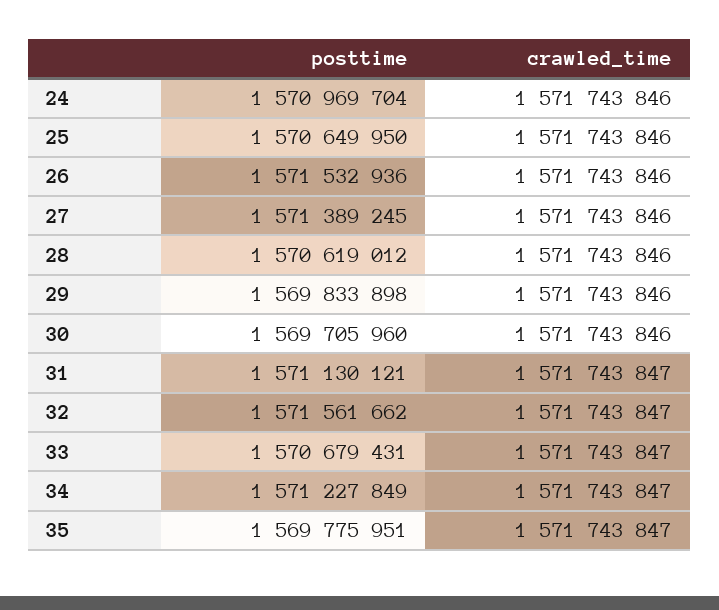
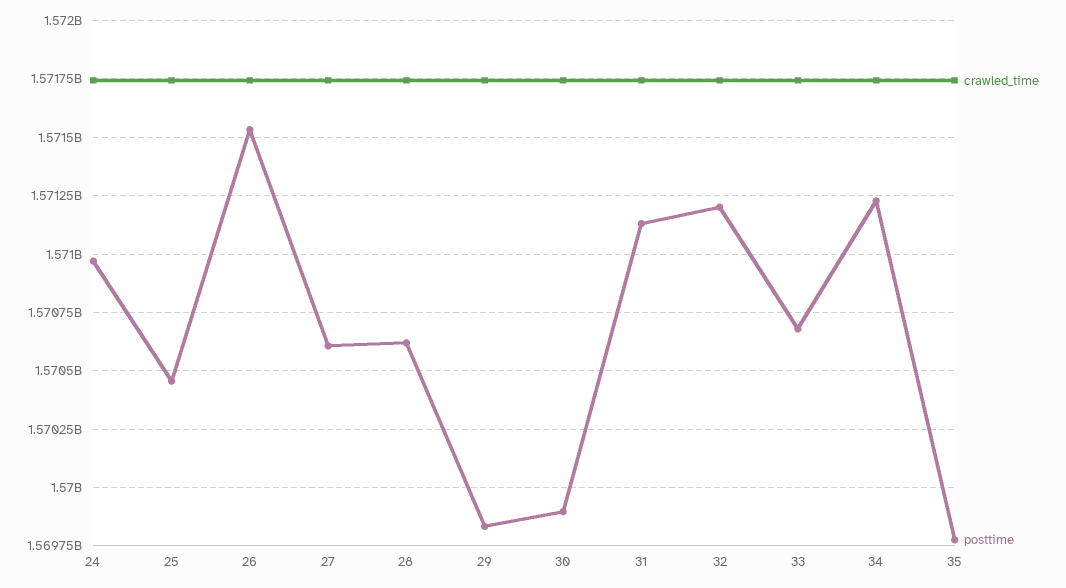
posttime, 25: 1570649950 -> 1570450000
posttime, 27: 1571389245 -> 1570600000
posttime, 30: 1569705960 -> 1569900000
posttime, 32: 1571561662 -> 1571200000

